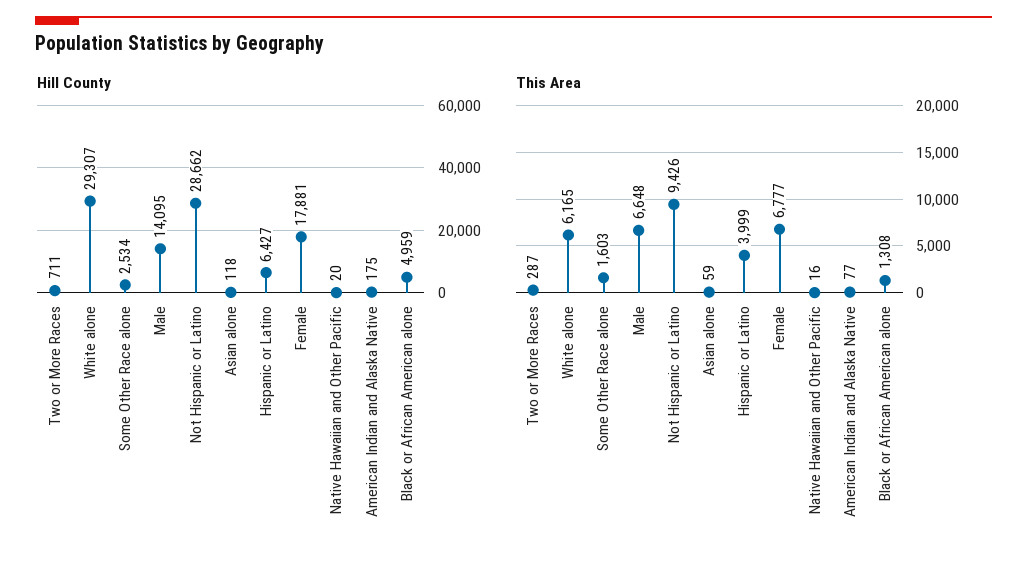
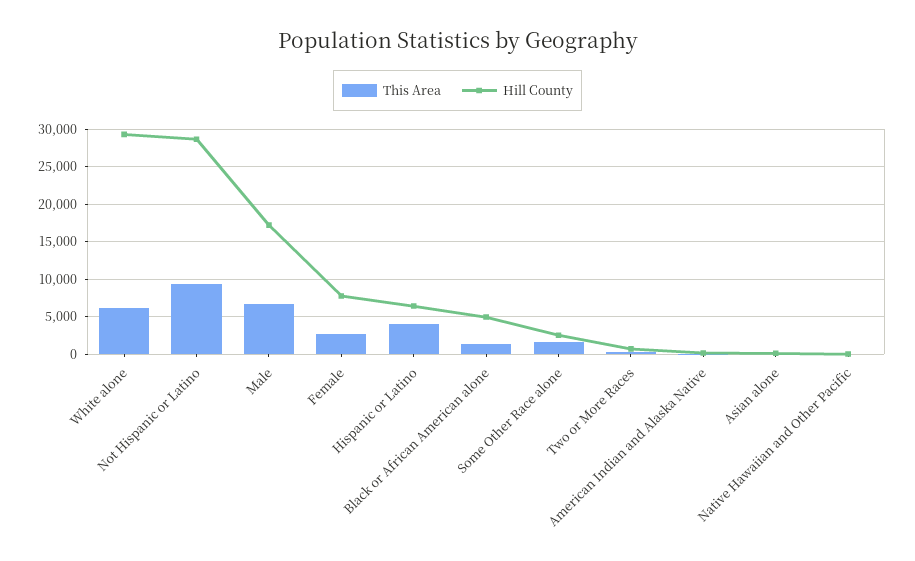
Hill County, Male: 14095 -> 17000
Hill County, Female: 17881 -> 8000
This Area, Female: 6777 -> 3000

